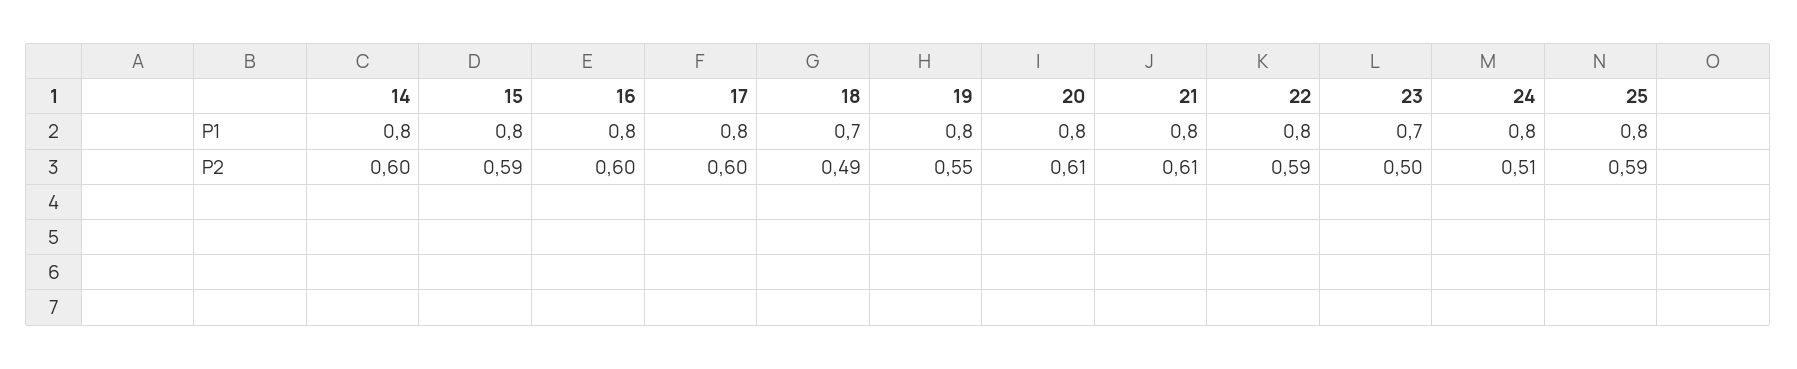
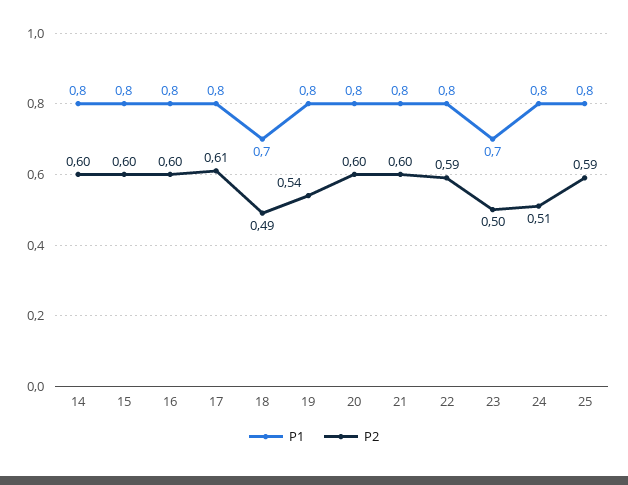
P2, 15: 0.59 -> 0.6
P2, 17: 0.6 -> 0.61
P2, 19: 0.55 -> 0.54
P2, 20: 0.61 -> 0.6
P2, 21: 0.61 -> 0.6

